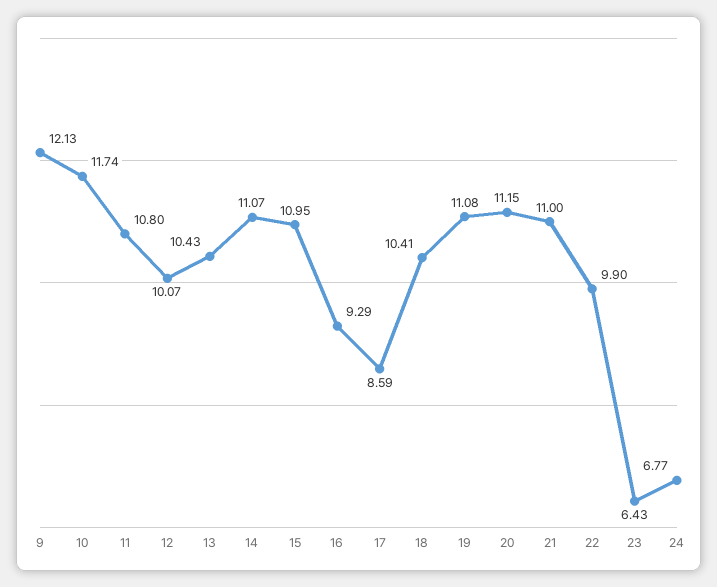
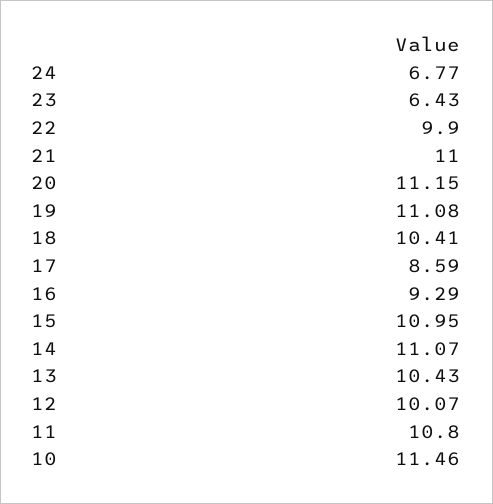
9: 12.13 -> none
10: 11.74 -> 11.46

